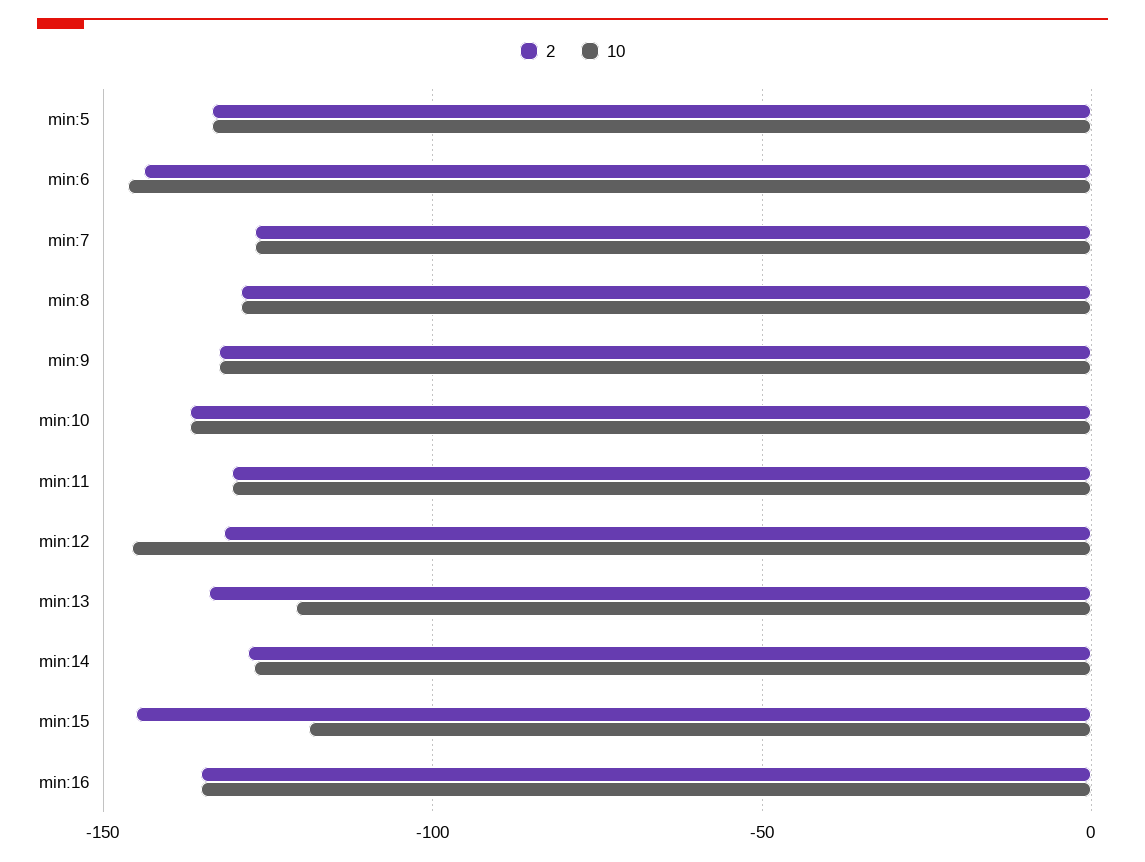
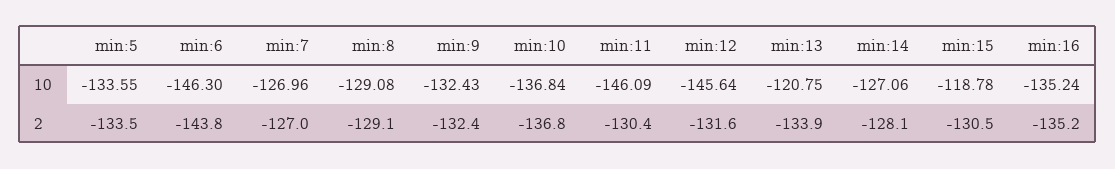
10, min:11: -130 -> -146.09
2, min:15: -145 -> -130.5

